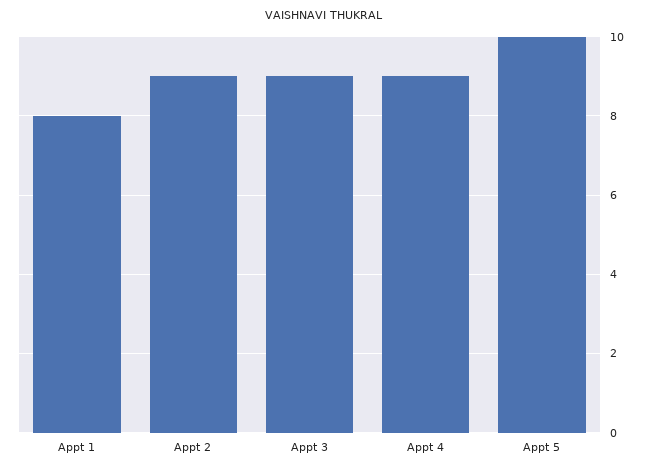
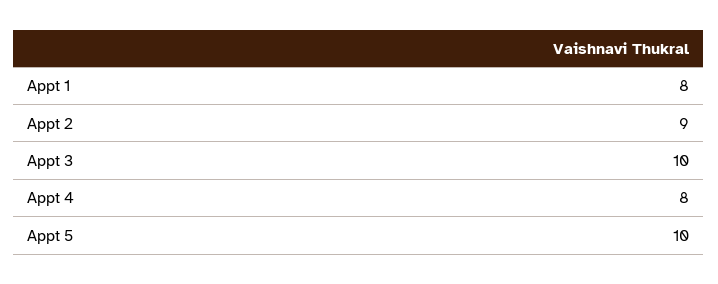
Appt 3: 9 -> 10
Appt 4: 9 -> 8

